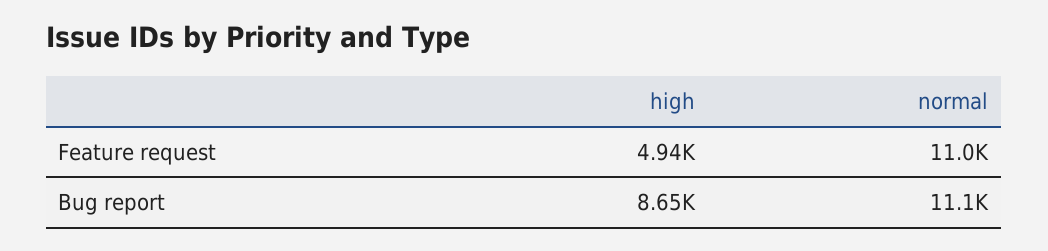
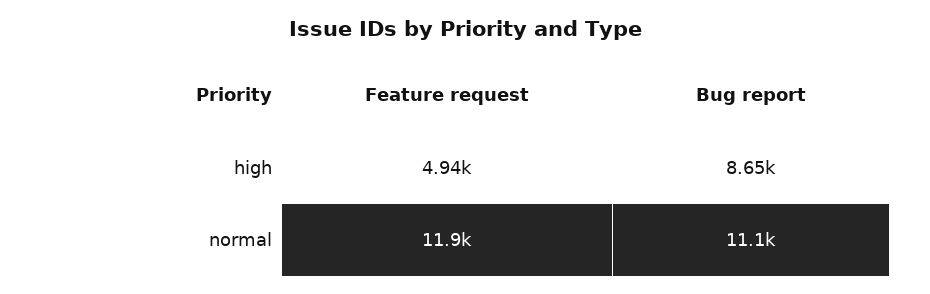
normal, Feature request: 11000 -> 11900

